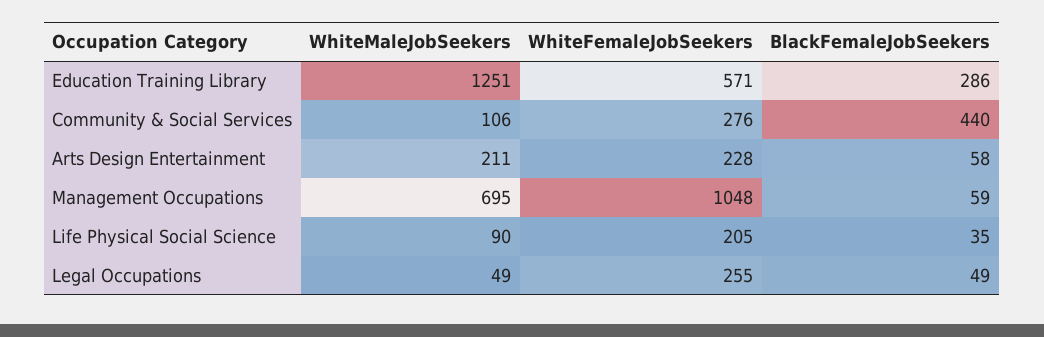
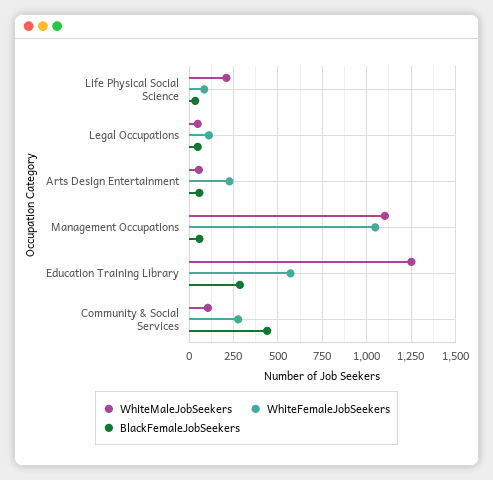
WhiteMaleJobSeekers, Arts Design Entertainment: 211 -> 50
WhiteMaleJobSeekers, Management Occupations: 695 -> 1100
WhiteMaleJobSeekers, Life Physical Social Science: 90 -> 200
WhiteFemaleJobSeekers, Life Physical Social Science: 205 -> 100
WhiteFemaleJobSeekers, Legal Occupations: 255 -> 100

